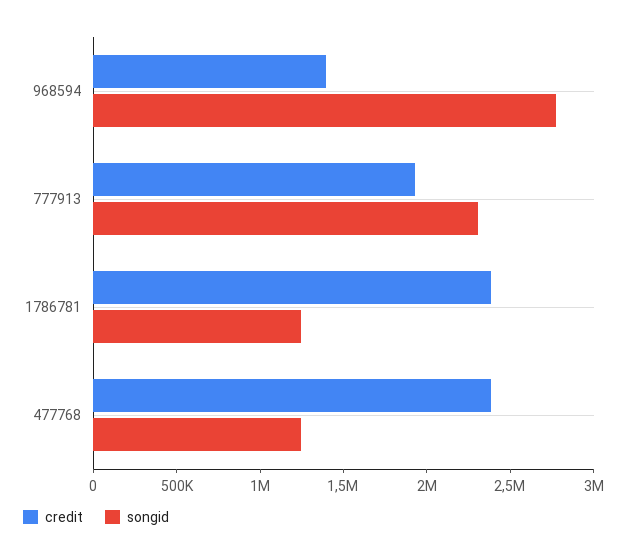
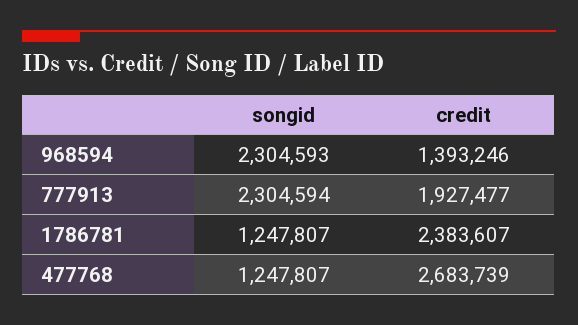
songid, 968594: 2800000 -> 2304593
credit, 477768: 2400000 -> 2683739

